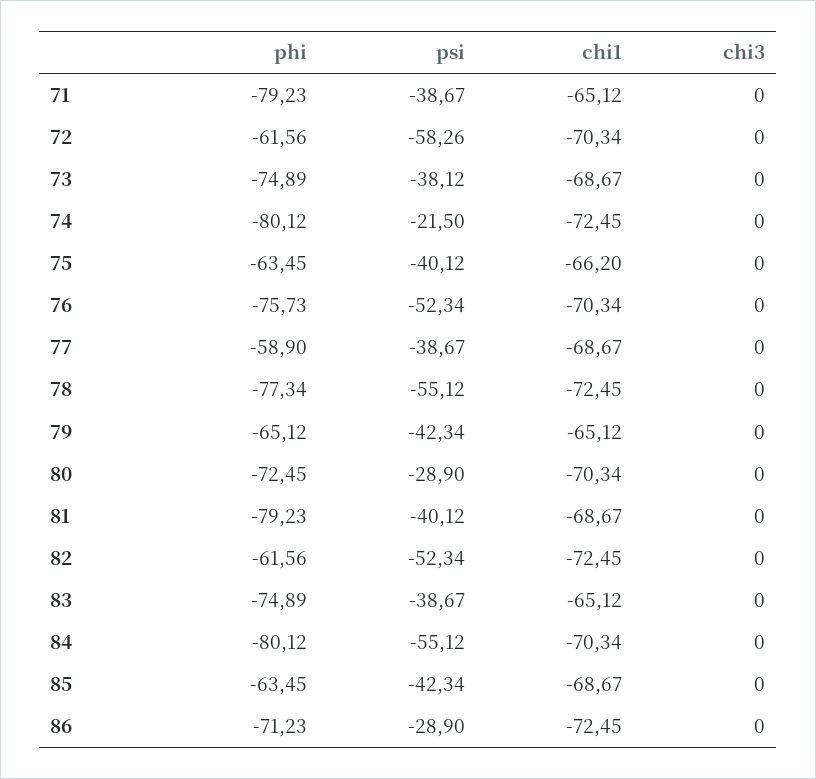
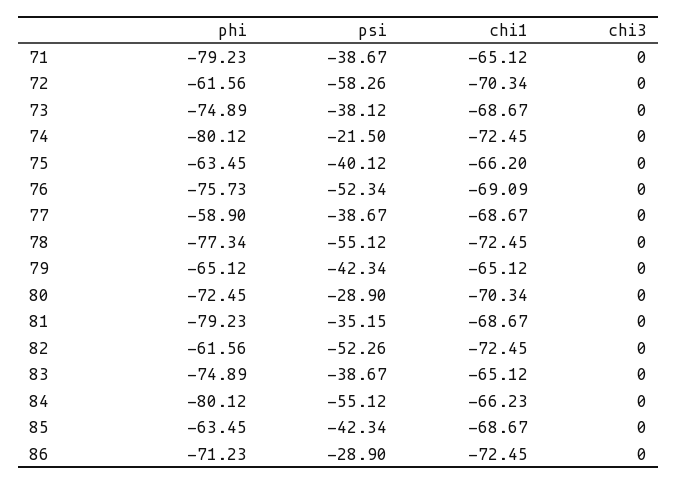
chi1, 76: -70.34 -> -69.09
psi, 81: -40.12 -> -35.15
psi, 82: -52.34 -> -52.26
chi1, 84: -70.34 -> -66.23

